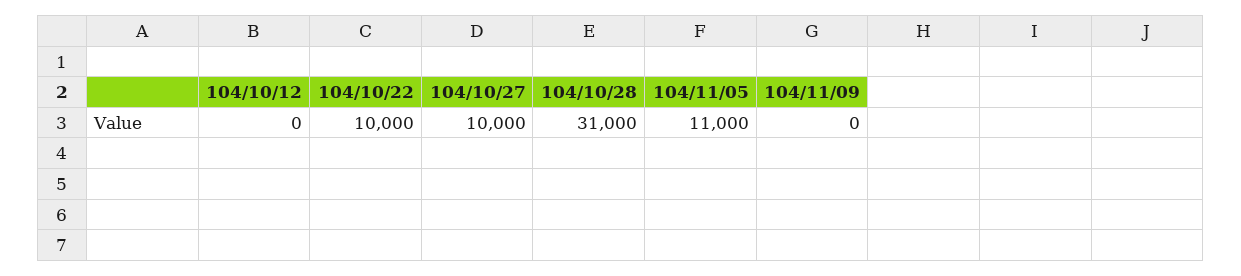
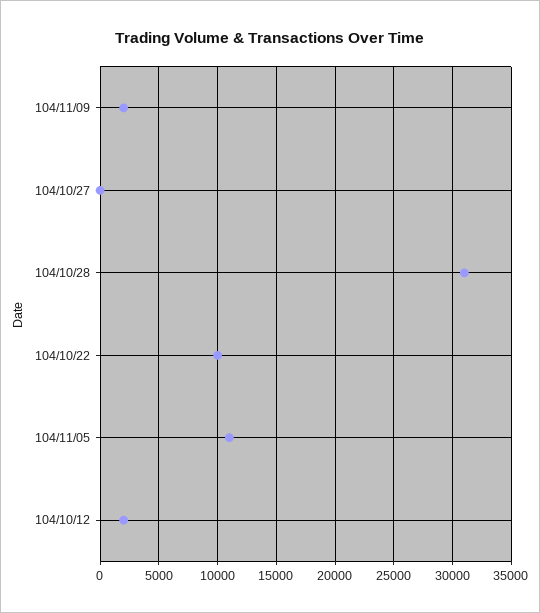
104/10/12: 0 -> 2000
104/10/27: 10000 -> 0
104/11/09: 0 -> 2000

